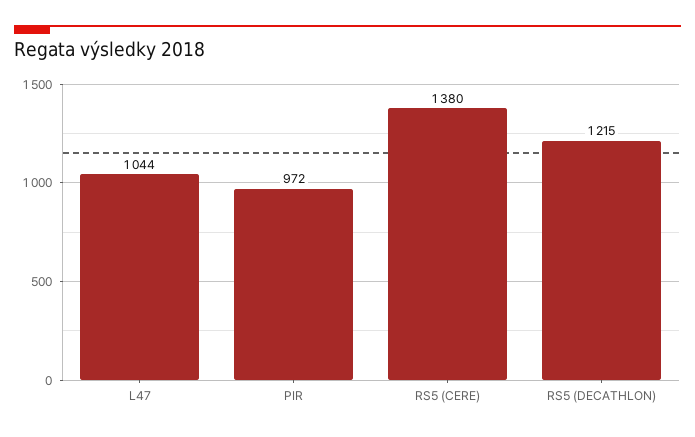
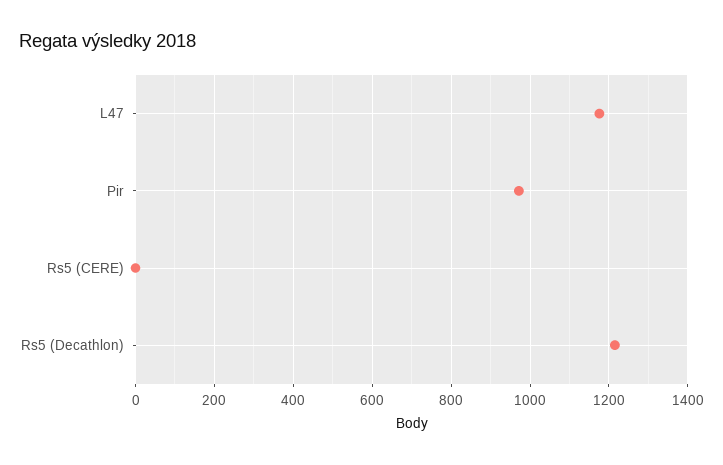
L47: 1044 -> 1180
RS5 (CERE): 1380 -> 0

